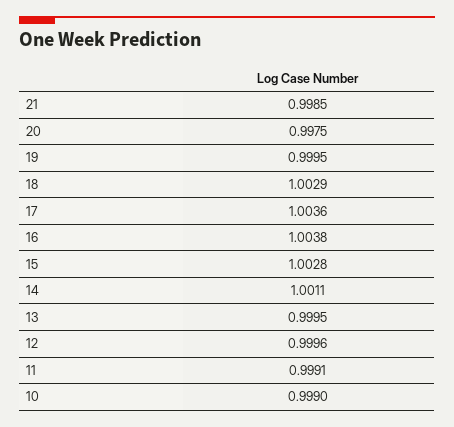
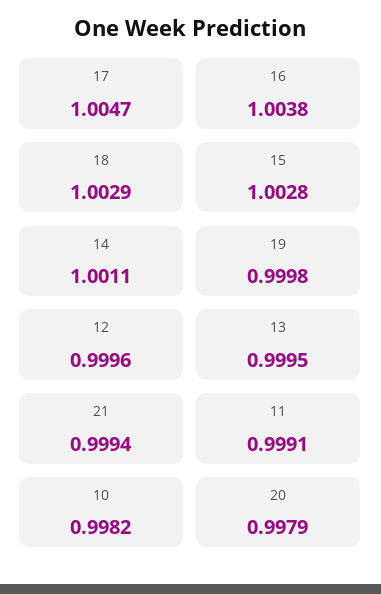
21: 0.9985 -> 0.9994
20: 0.9975 -> 0.9979
19: 0.9995 -> 0.9998
17: 1.0036 -> 1.0047
10: 0.999 -> 0.9982

